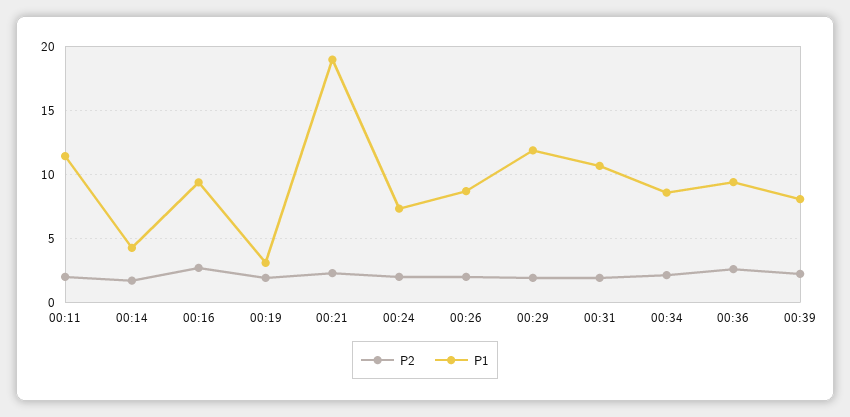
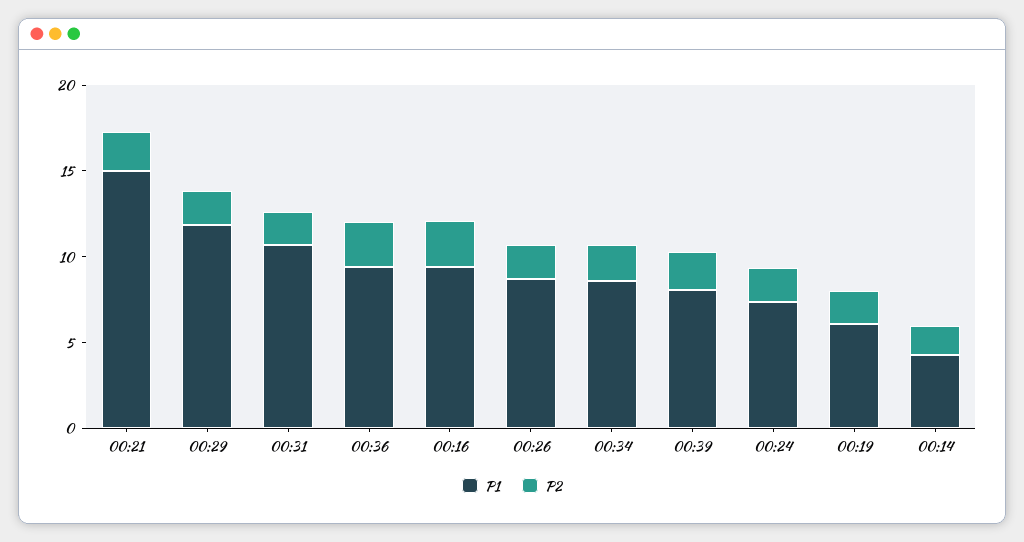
P2, 00:11: 2 -> none
P1, 00:11: 11.5 -> none
P1, 00:19: 3 -> 6
P1, 00:21: 19 -> 15

